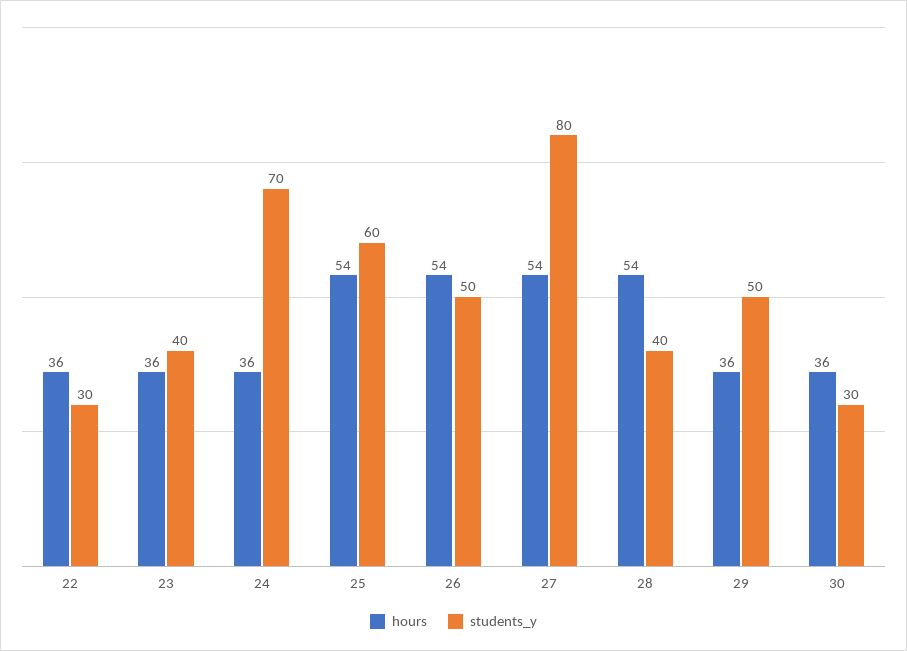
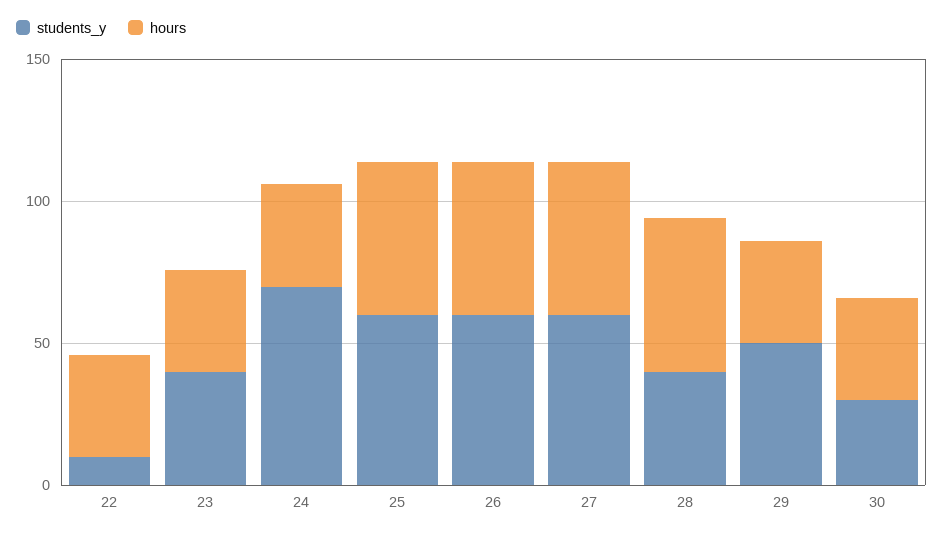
students_y, 22: 30 -> 10
students_y, 26: 50 -> 60
students_y, 27: 80 -> 60

